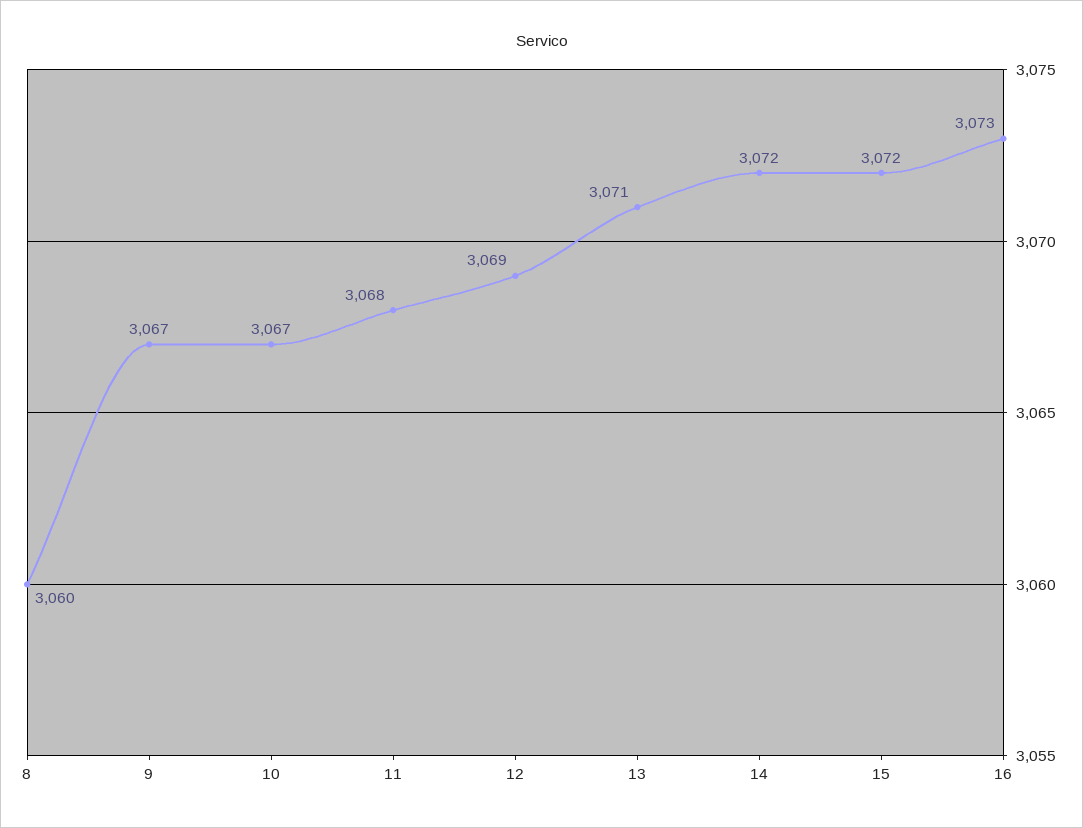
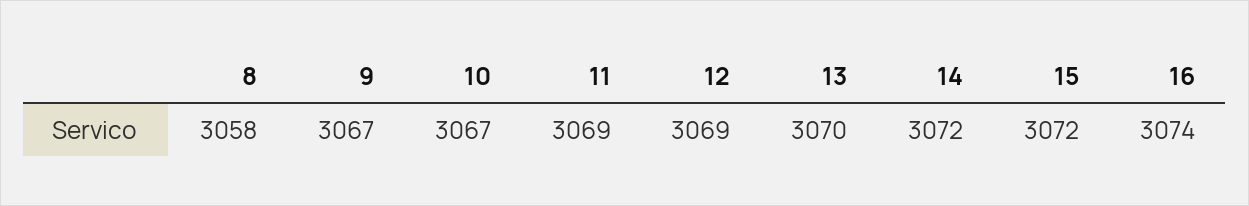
8: 3060 -> 3058
11: 3068 -> 3069
13: 3071 -> 3070
16: 3073 -> 3074

